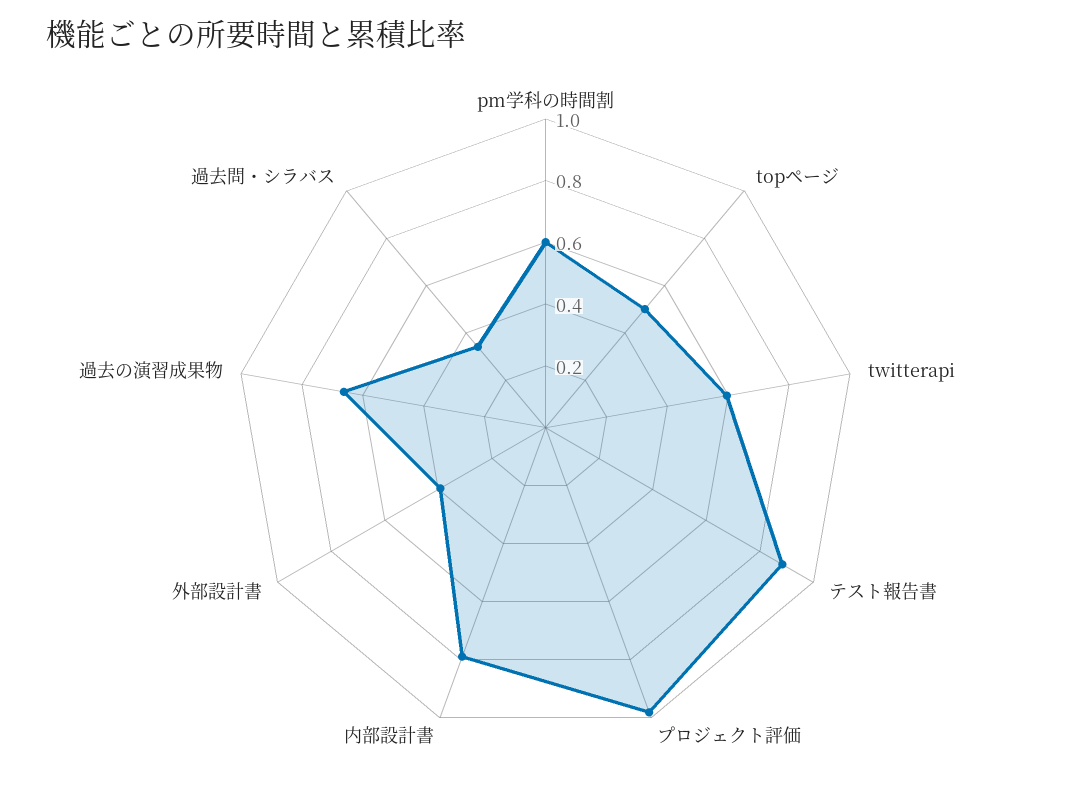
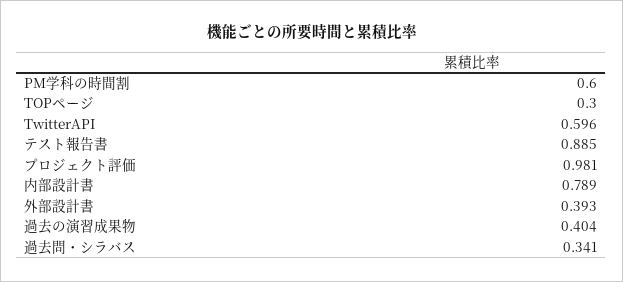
topページ: 0.5 -> 0.3
過去の演習成果物: 0.65 -> 0.404

